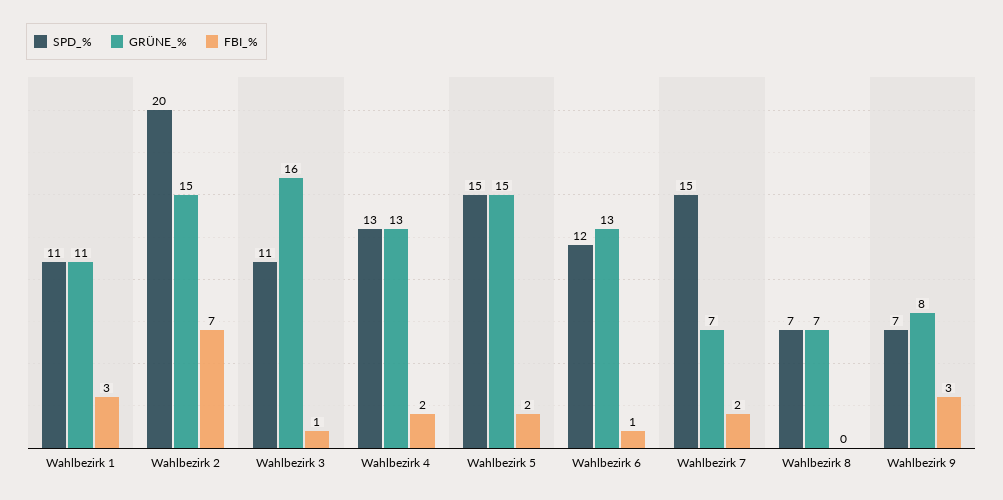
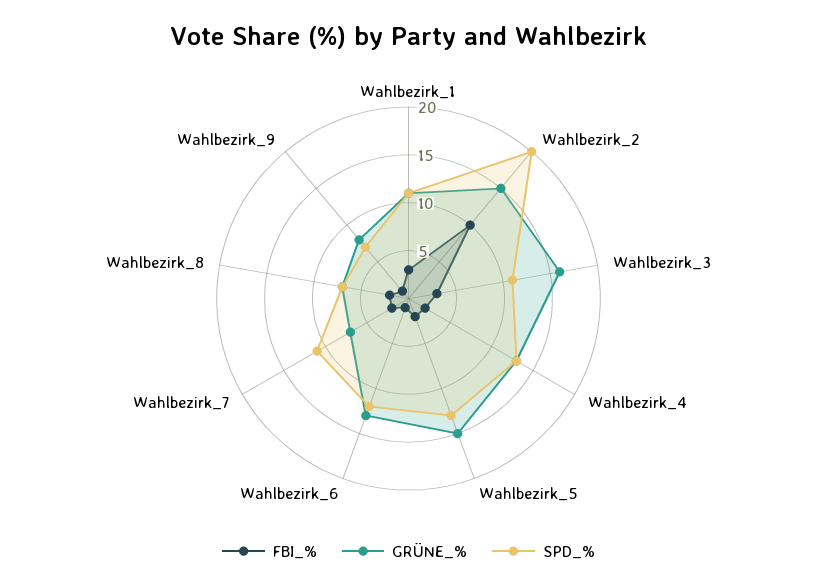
FBI_%, Wahlbezirk 2: 7 -> 10
FBI_%, Wahlbezirk 3: 1 -> 3
SPD_%, Wahlbezirk 5: 15 -> 13
SPD_%, Wahlbezirk 7: 15 -> 11
FBI_%, Wahlbezirk 8: 0 -> 2
FBI_%, Wahlbezirk 9: 3 -> 1

